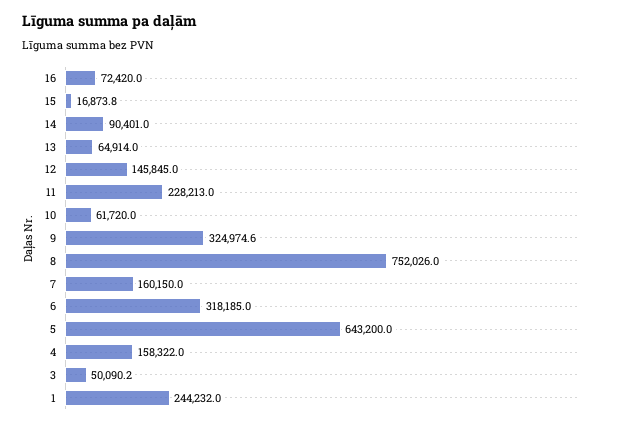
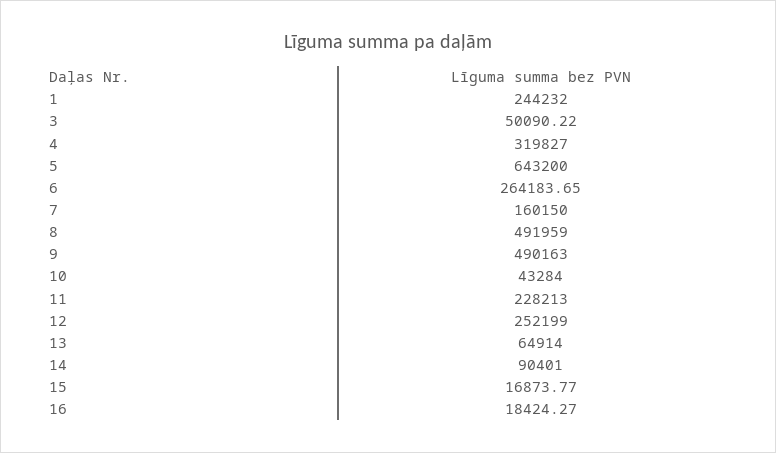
16: 72420 -> 18424.27
12: 145845 -> 252199
10: 61720 -> 43284
9: 324974.6 -> 490163
8: 752026 -> 491959
6: 318185 -> 264183.65
4: 158322 -> 319827

